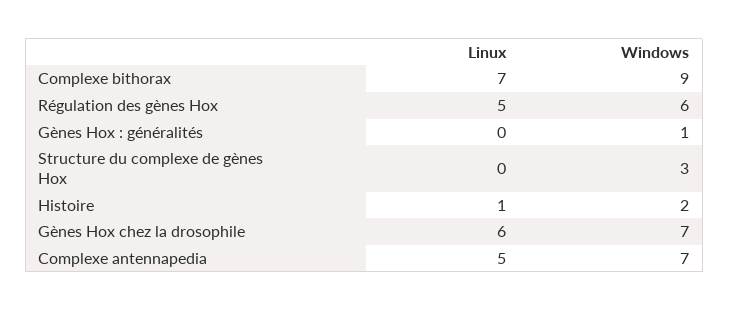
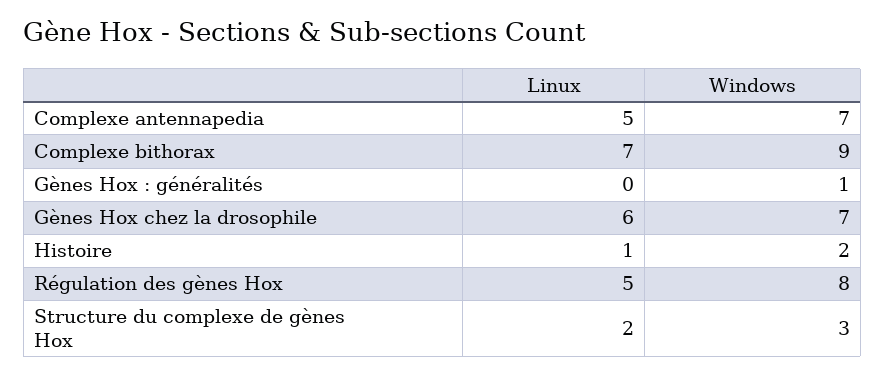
Windows, Régulation des gènes Hox: 6 -> 8
Linux, Structure du complexe de gènes Hox: 0 -> 2

